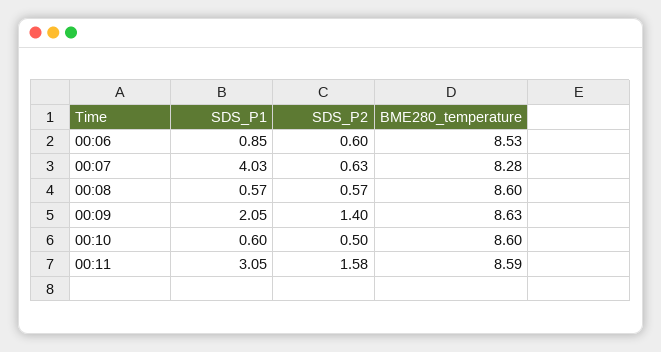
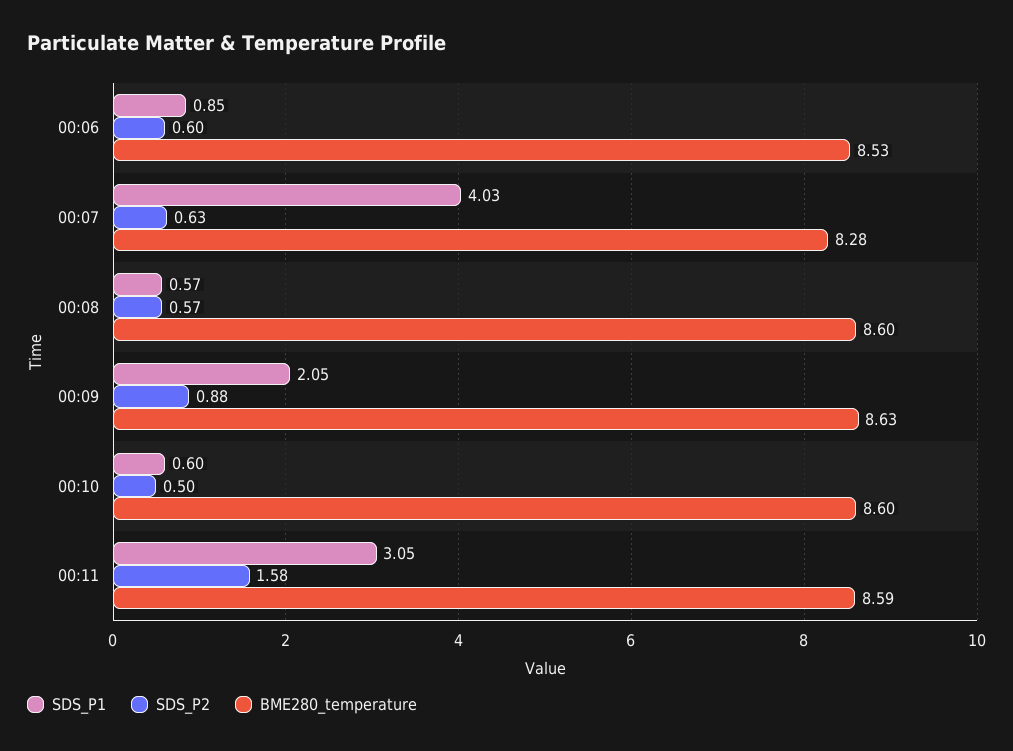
SDS_P2, 00:09: 1.4 -> 0.88

